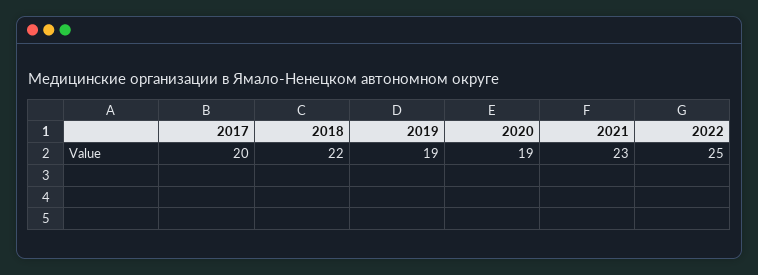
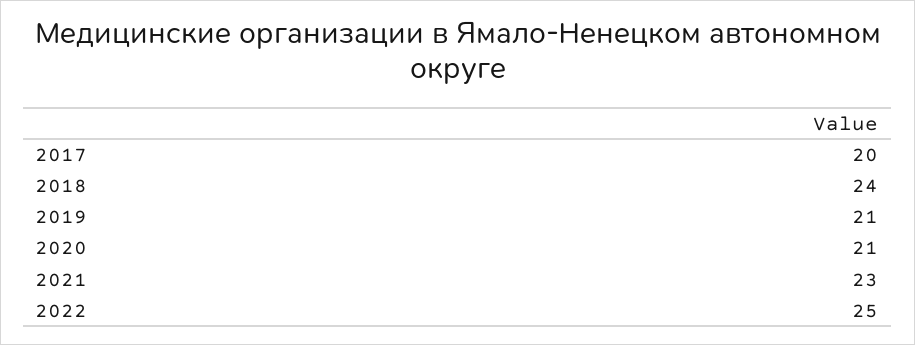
2018: 22 -> 24
2019: 19 -> 21
2020: 19 -> 21

